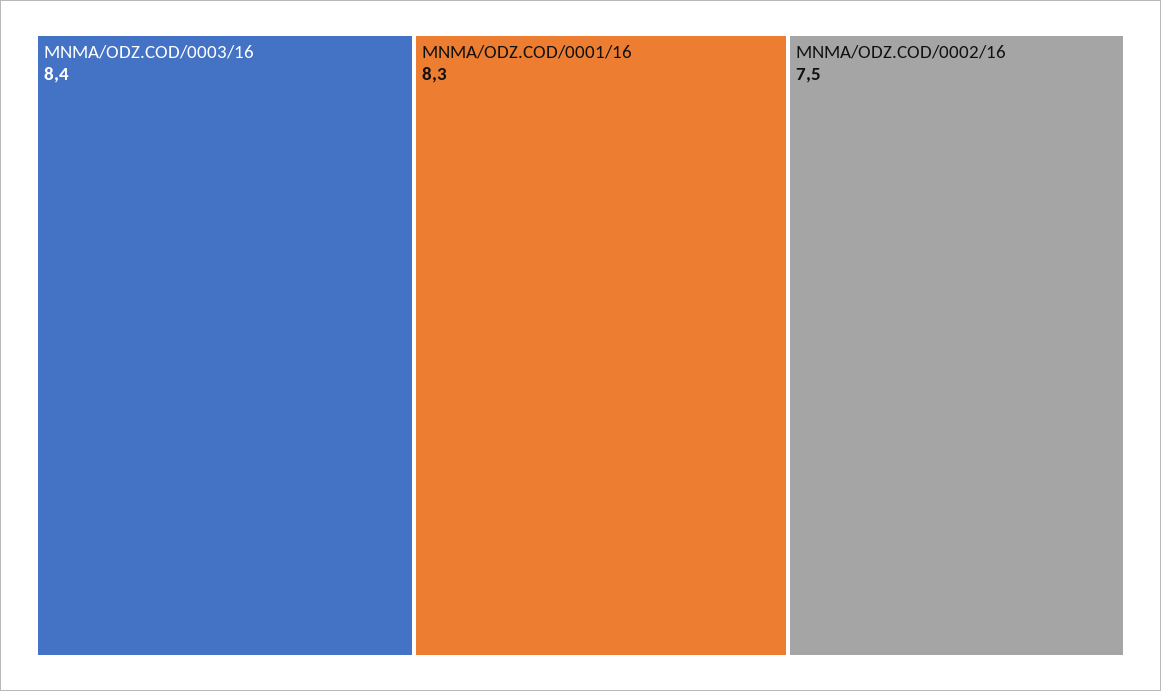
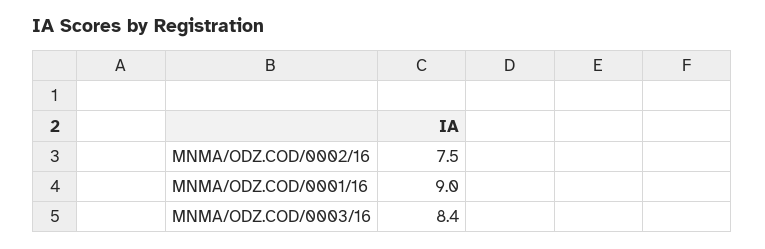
MNMA/ODZ.COD/0001/16: 8.3 -> 9

